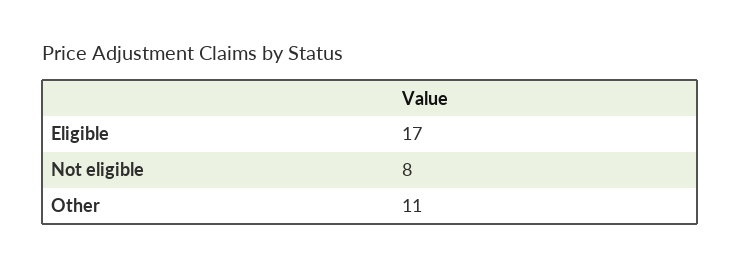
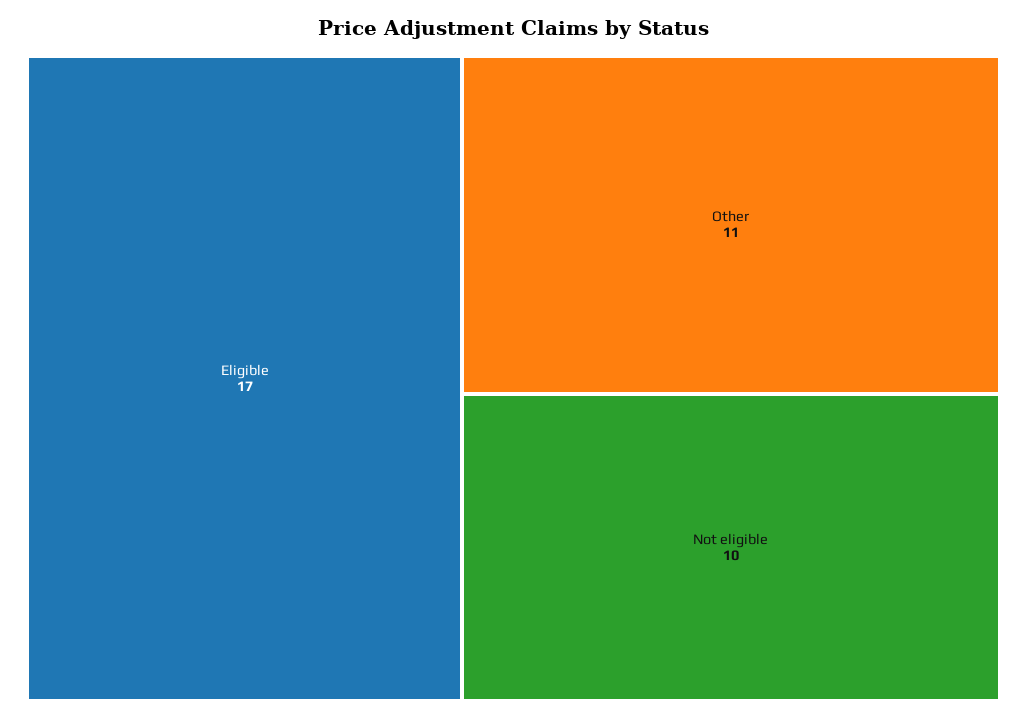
Not eligible: 8 -> 10

